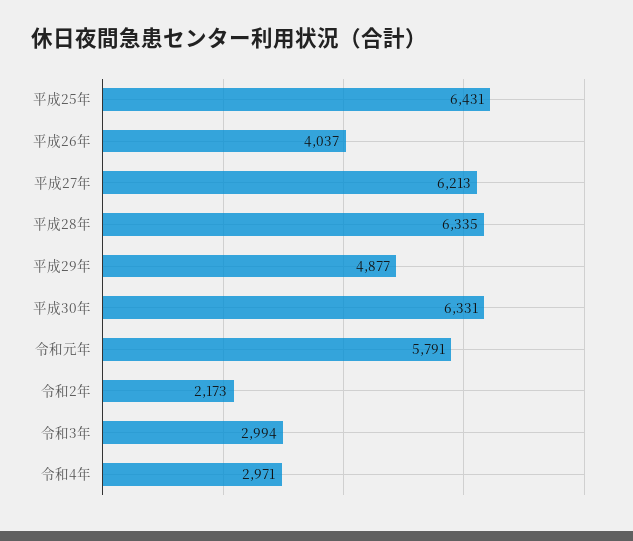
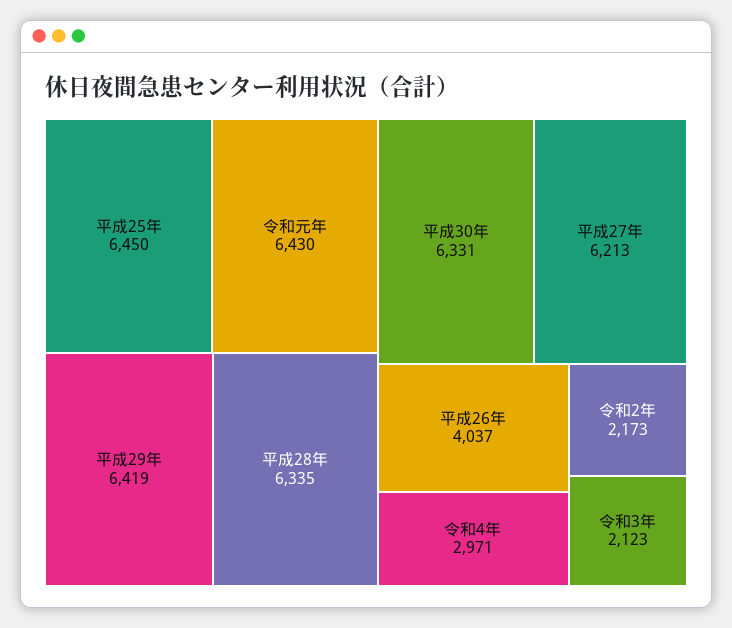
平成25年: 6431 -> 6450
平成29年: 4877 -> 6419
令和元年: 5791 -> 6430
令和3年: 2994 -> 2123

